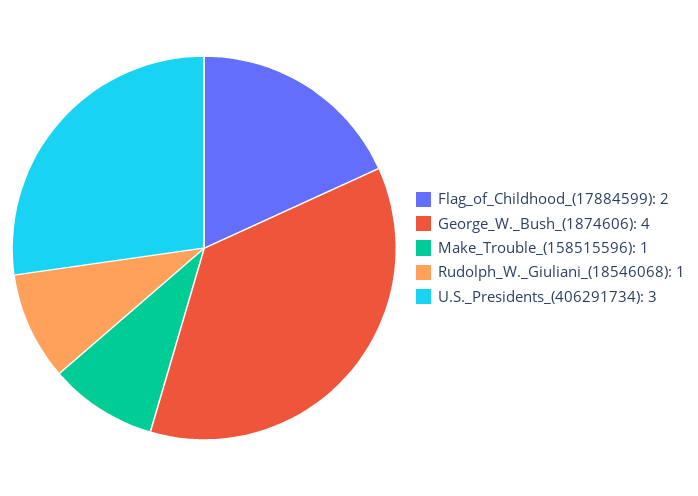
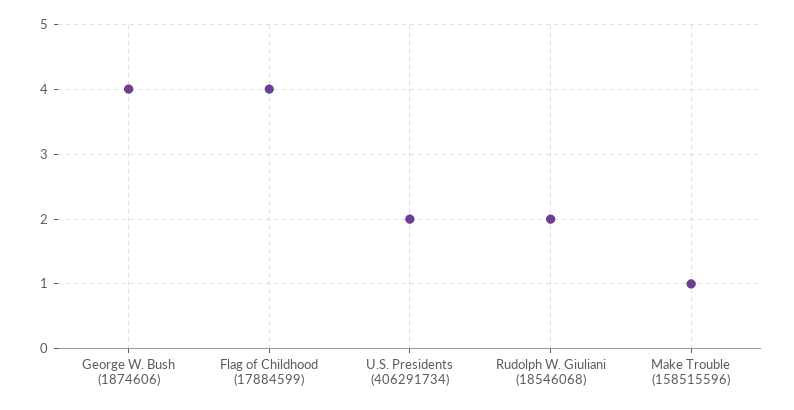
Flag_of_Childhood_(17884599): 2 -> 4
Rudolph_W._Giuliani_(18546068): 1 -> 2
U.S._Presidents_(406291734): 3 -> 2

